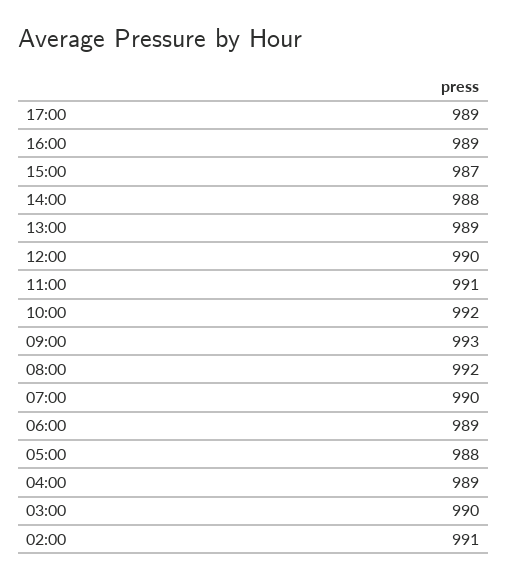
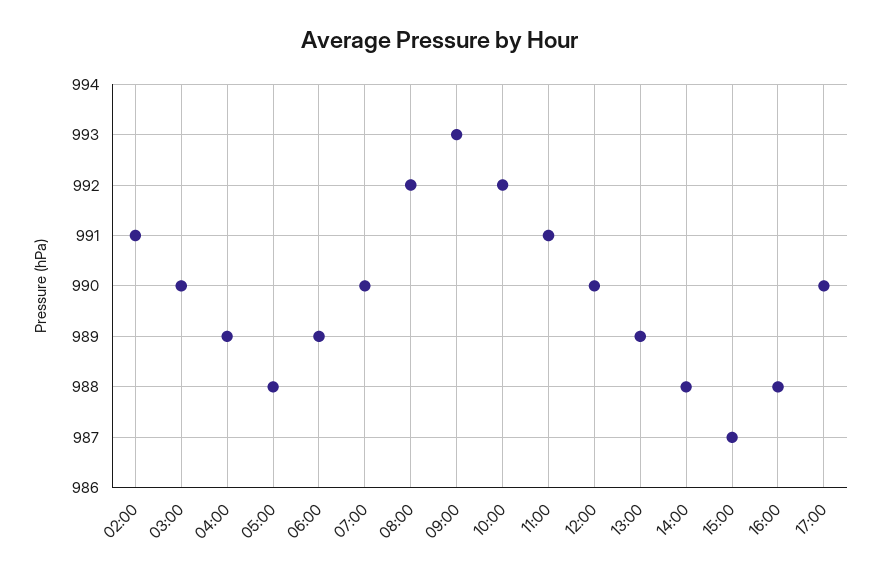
17:00: 989 -> 990
16:00: 989 -> 988

